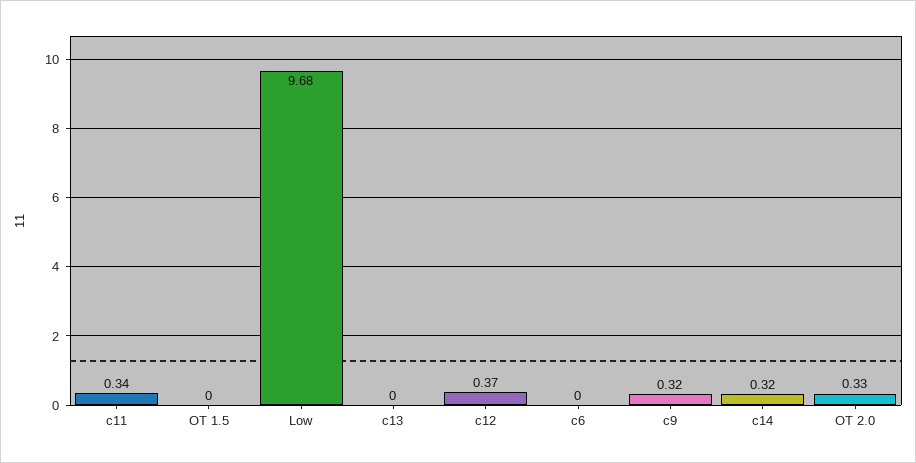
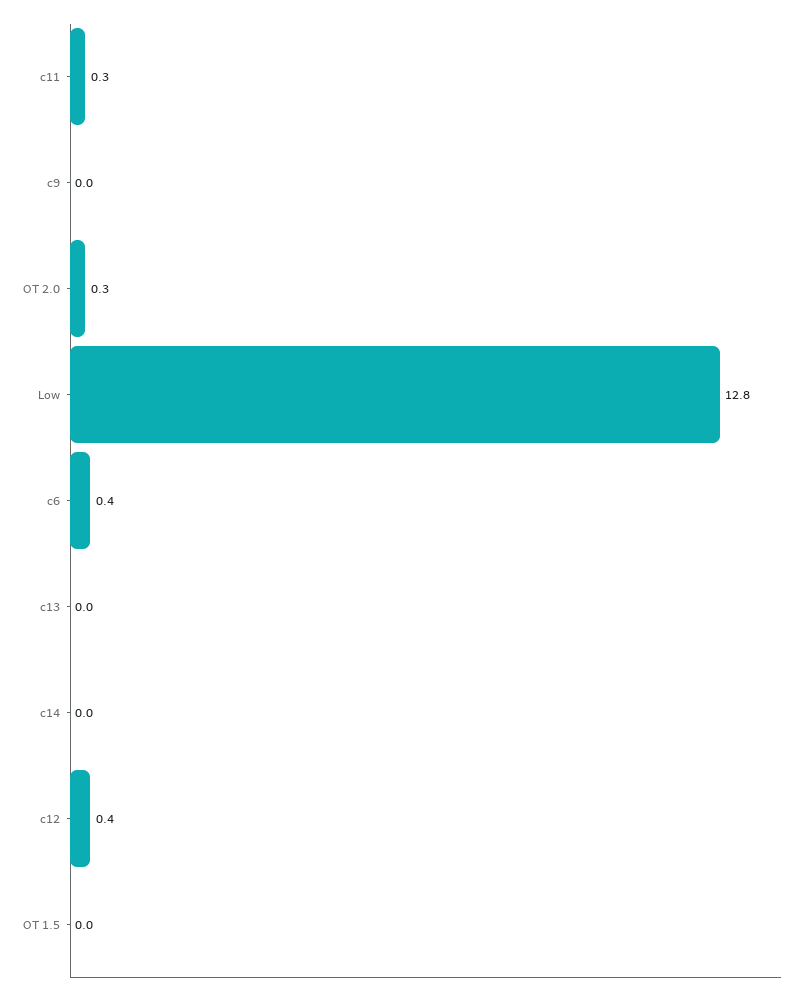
Low: 9.68 -> 12.8
c6: 0 -> 0.4
c9: 0.32 -> 0
c14: 0.32 -> 0

